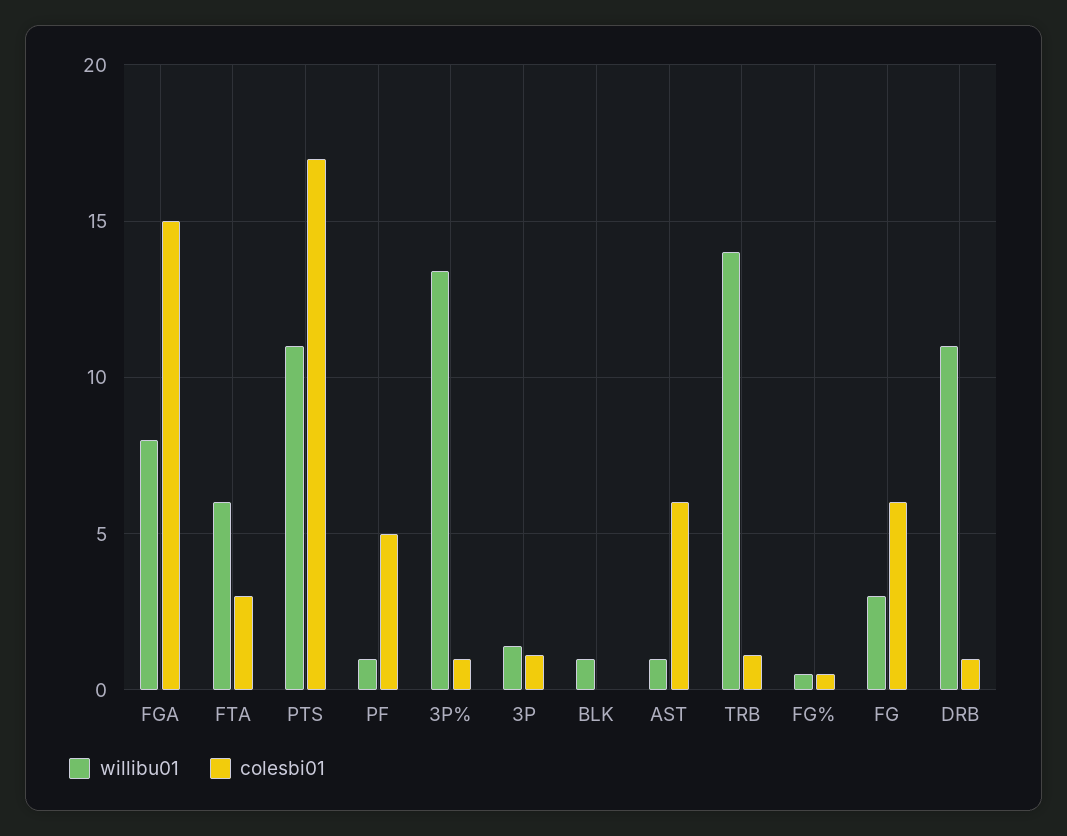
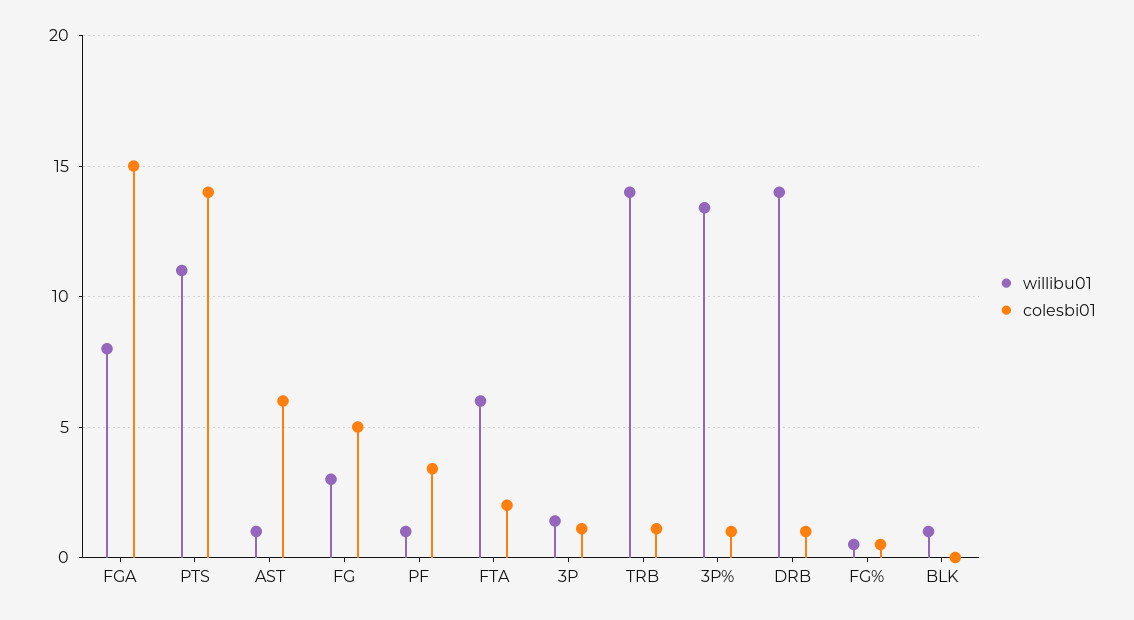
colesbi01, FTA: 3 -> 2
colesbi01, PTS: 17 -> 14
colesbi01, PF: 5 -> 3.5
colesbi01, FG: 6 -> 5
willibu01, DRB: 11 -> 14

